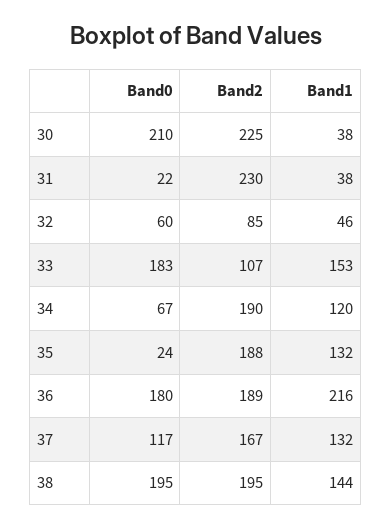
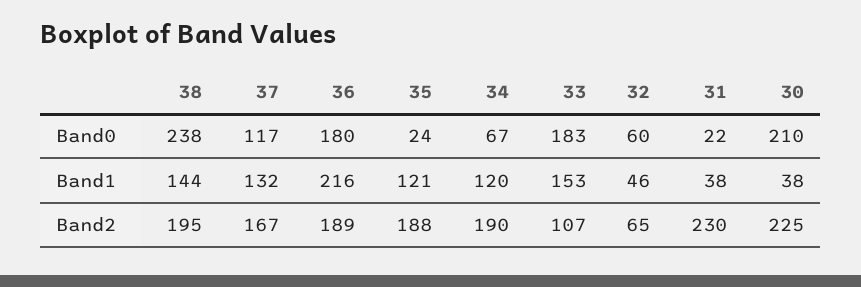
Band2, 32: 85 -> 65
Band1, 35: 132 -> 121
Band0, 38: 195 -> 238

